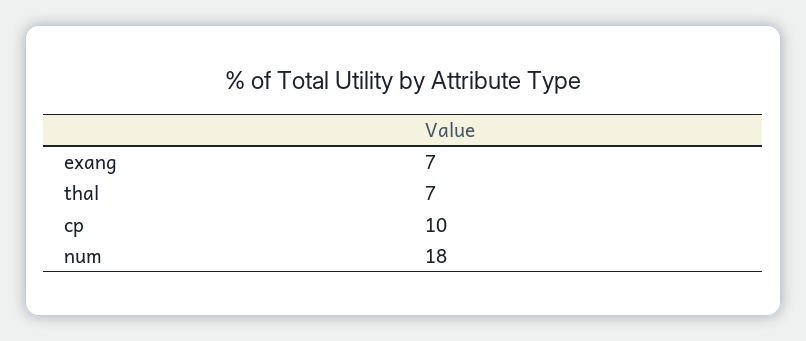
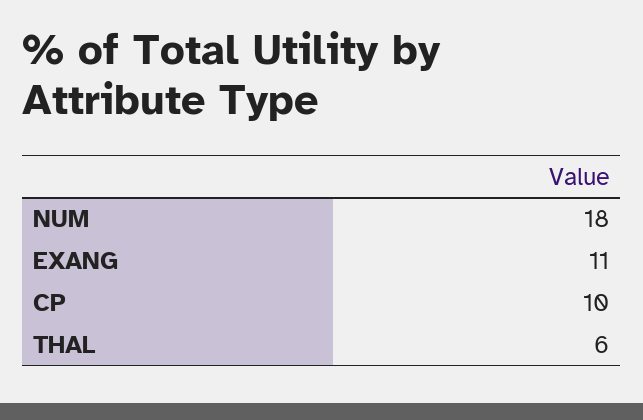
exang: 7 -> 11
thal: 7 -> 6

